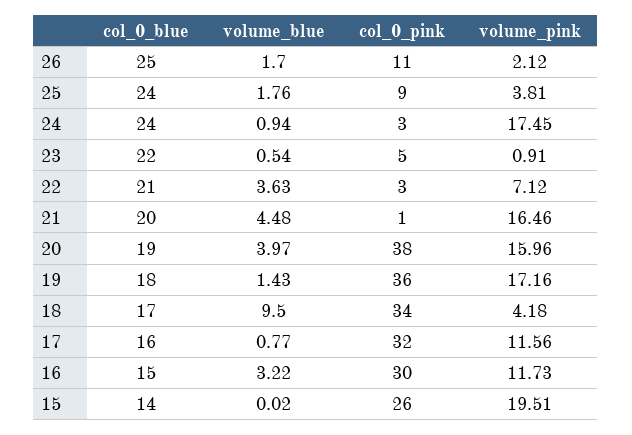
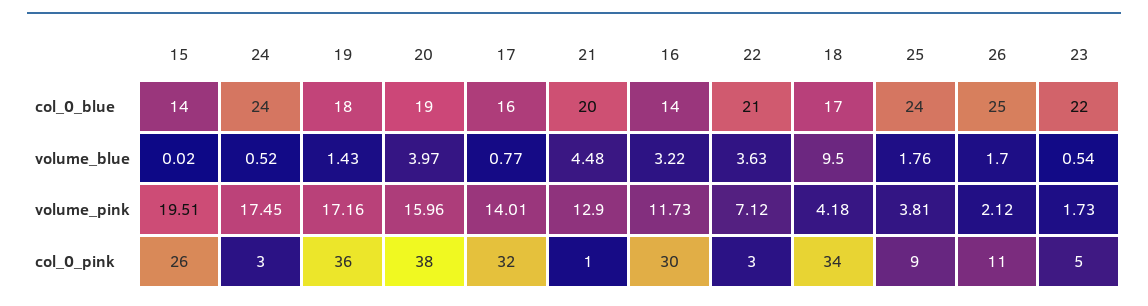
volume_blue, 24: 0.94 -> 0.52
volume_pink, 23: 0.91 -> 1.73
volume_pink, 21: 16.46 -> 12.9
volume_pink, 17: 11.56 -> 14.01
col_0_blue, 16: 15 -> 14

